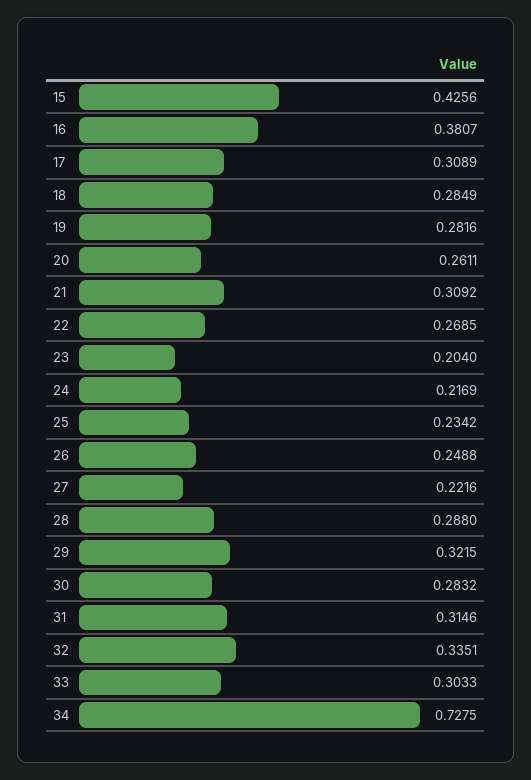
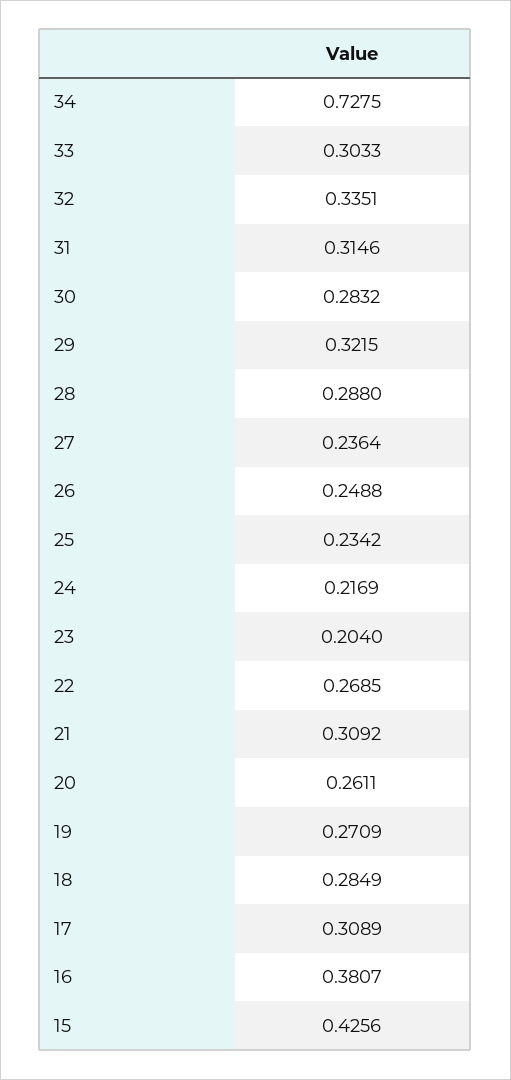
19: 0.2816 -> 0.2709
27: 0.2216 -> 0.2364

